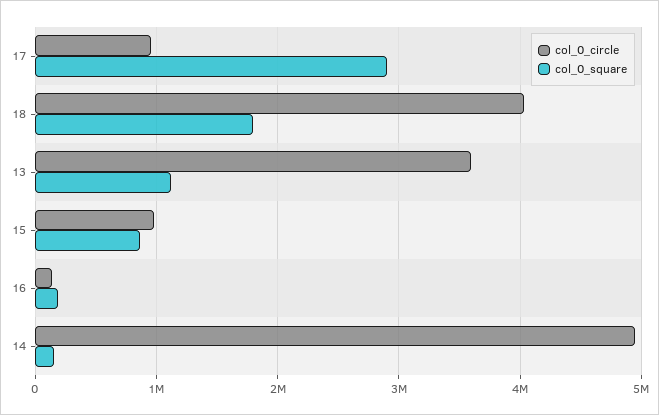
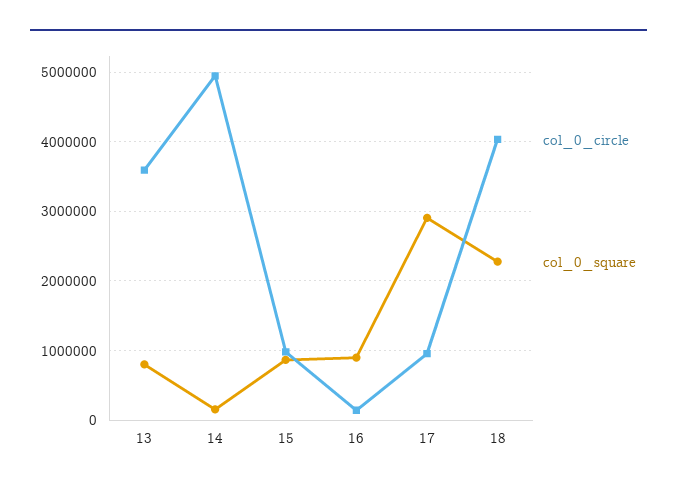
col_0_square, 18: 1800000 -> 2300000
col_0_square, 13: 1100000 -> 800000
col_0_square, 16: 200000 -> 900000

